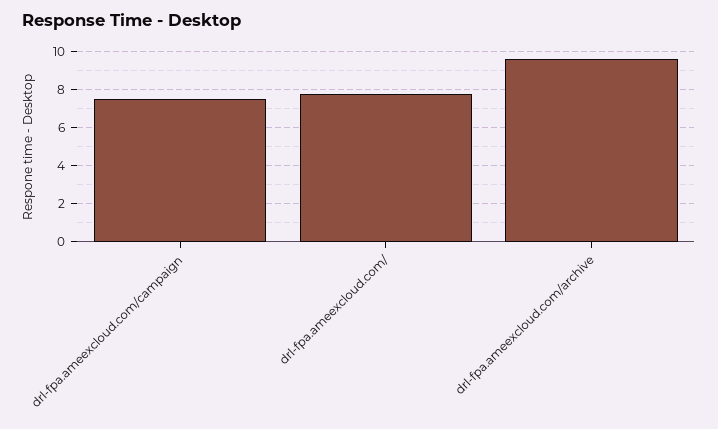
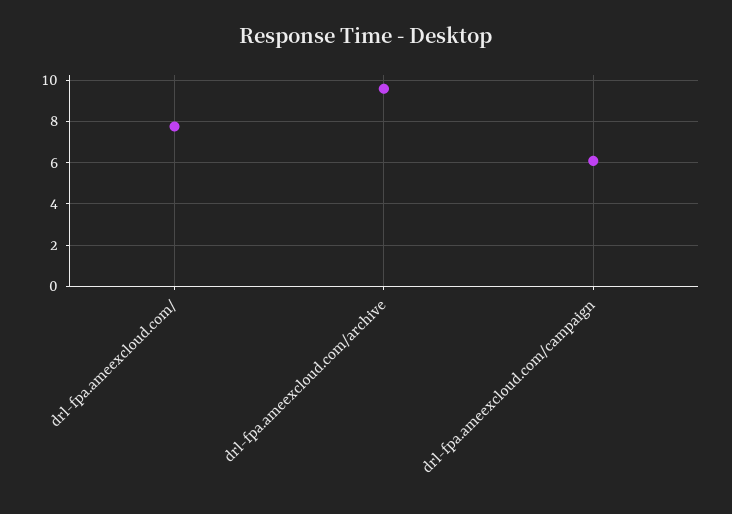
drl-fpa.ameexcloud.com/campaign: 7.5 -> 6

